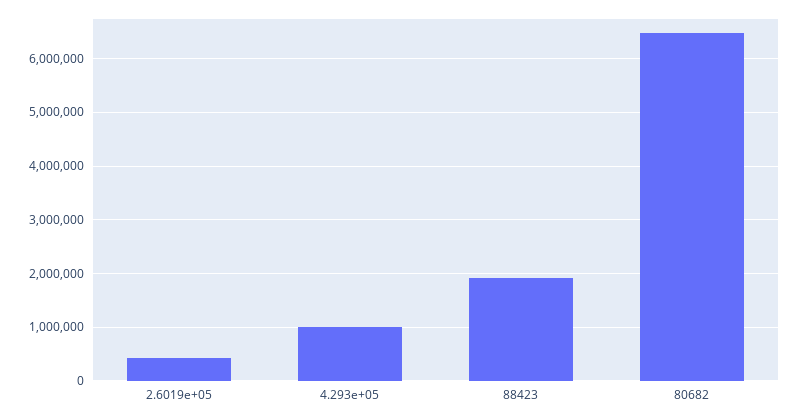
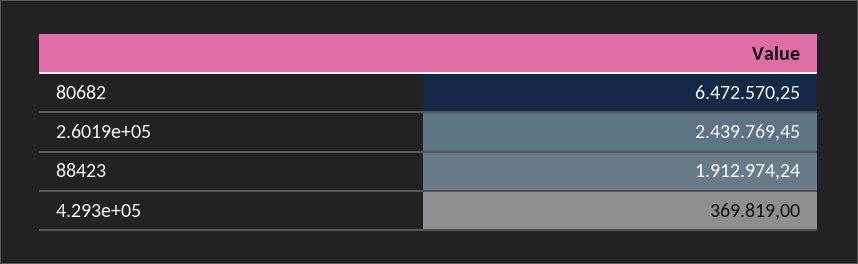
2.6019e+05: 400000 -> 2439769.45
4.293e+05: 1000000 -> 369819

